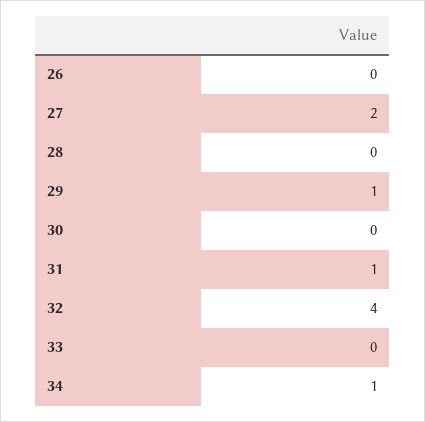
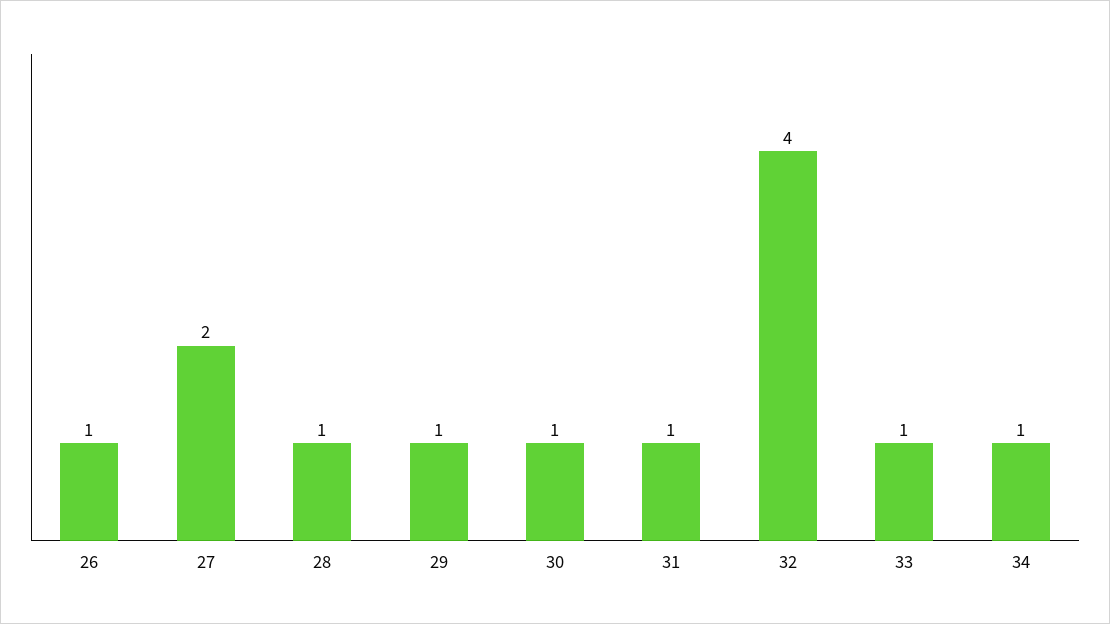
26: 0 -> 1
28: 0 -> 1
30: 0 -> 1
33: 0 -> 1

